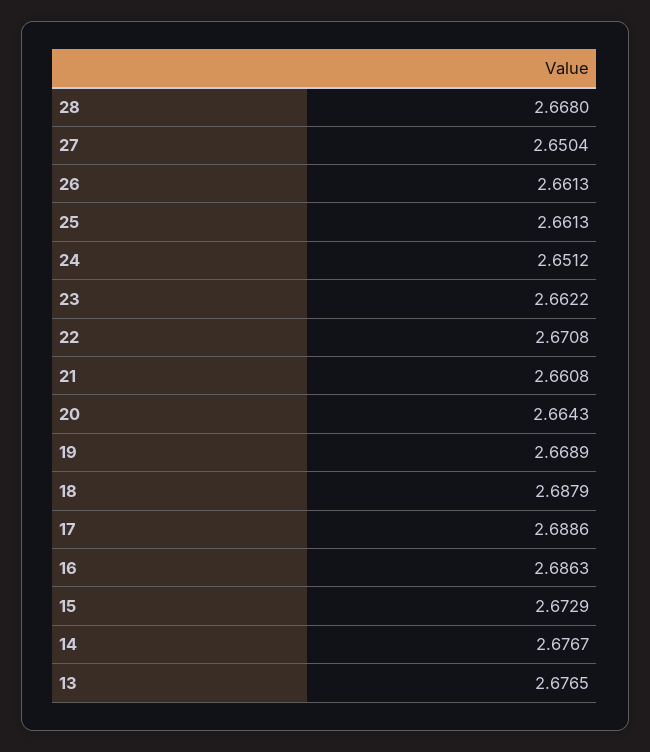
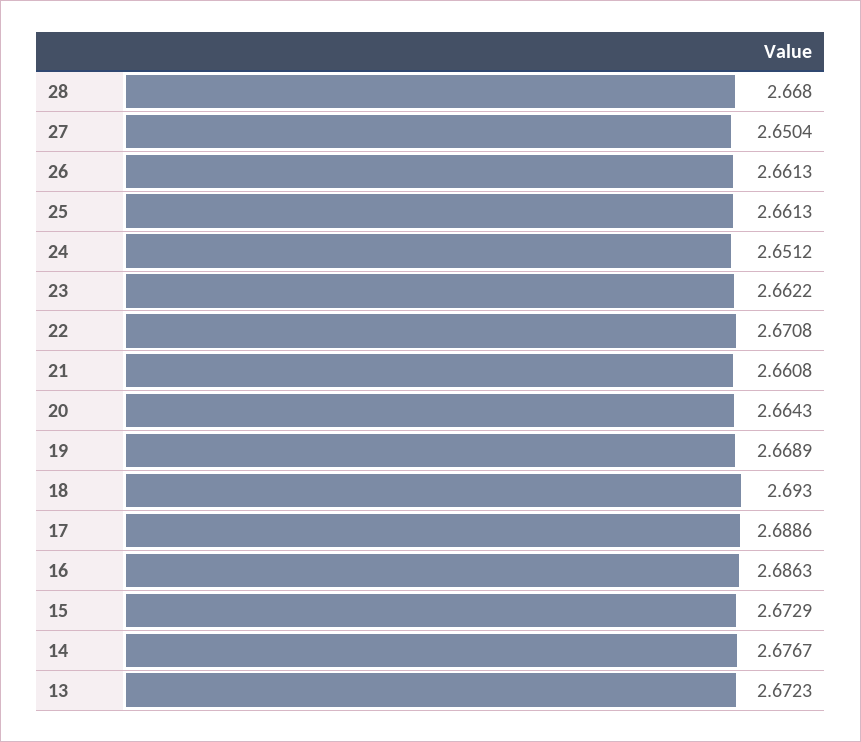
18: 2.6879 -> 2.693
13: 2.6765 -> 2.6723

